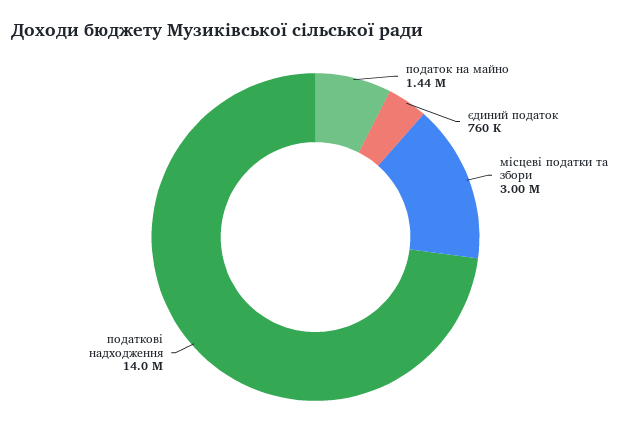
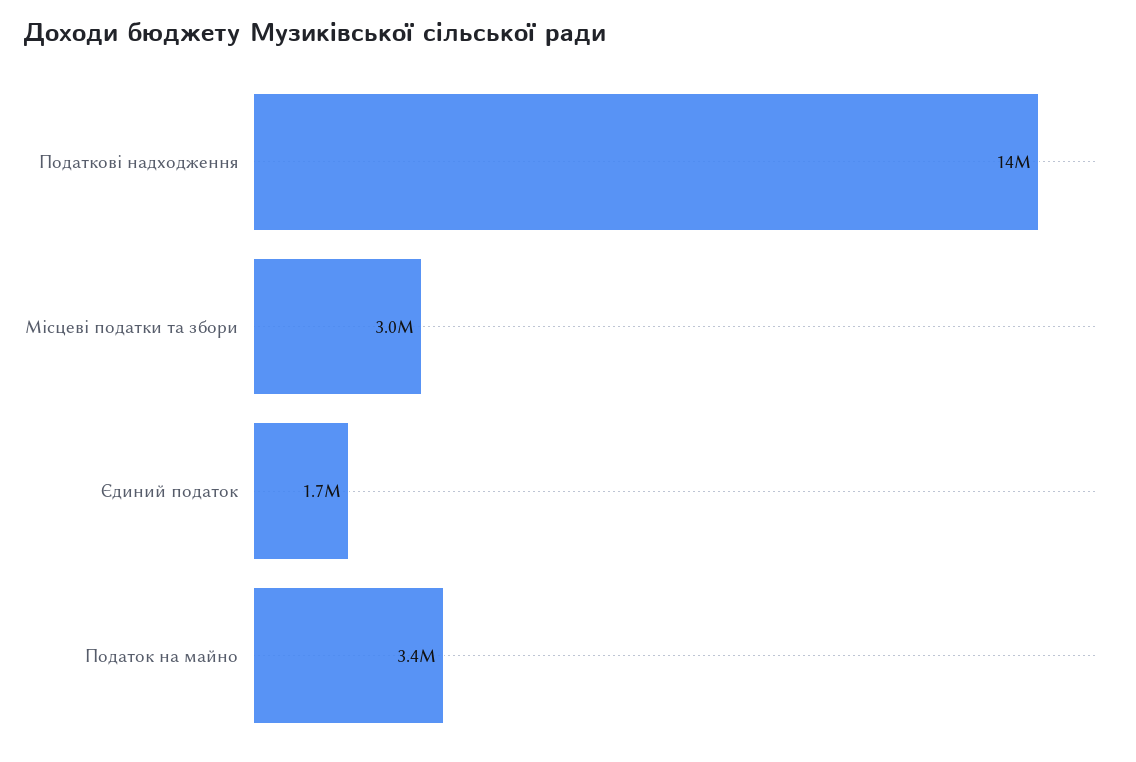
податок на майно: 1440000 -> 3400000
єдиний податок: 760000 -> 1700000

